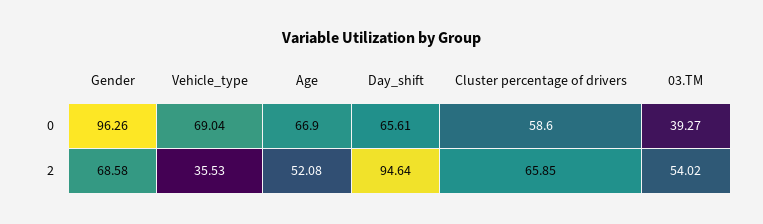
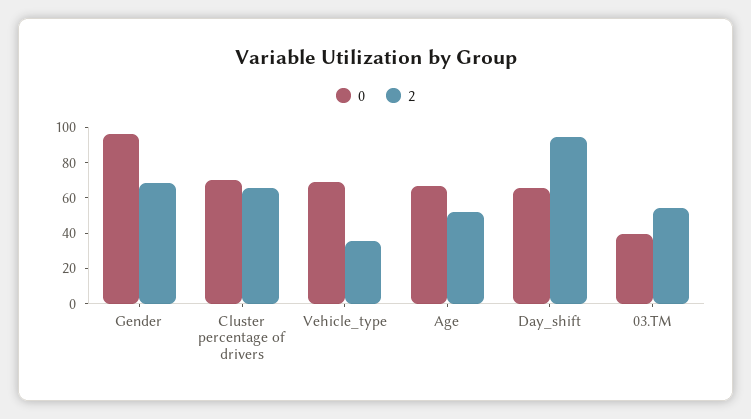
0, Cluster percentage of drivers: 58.6 -> 70

